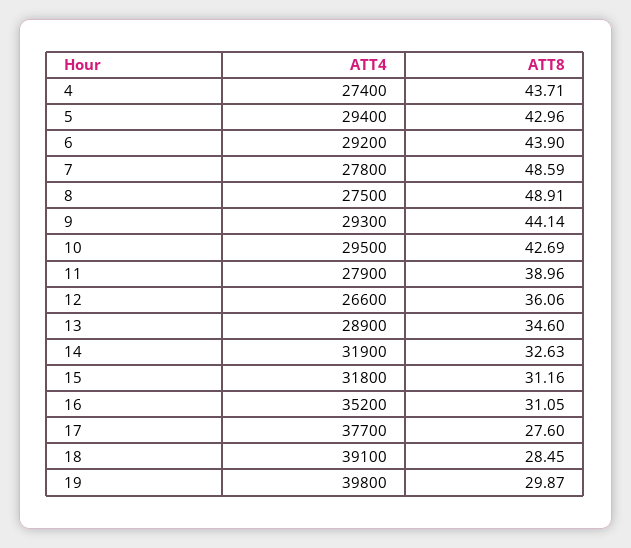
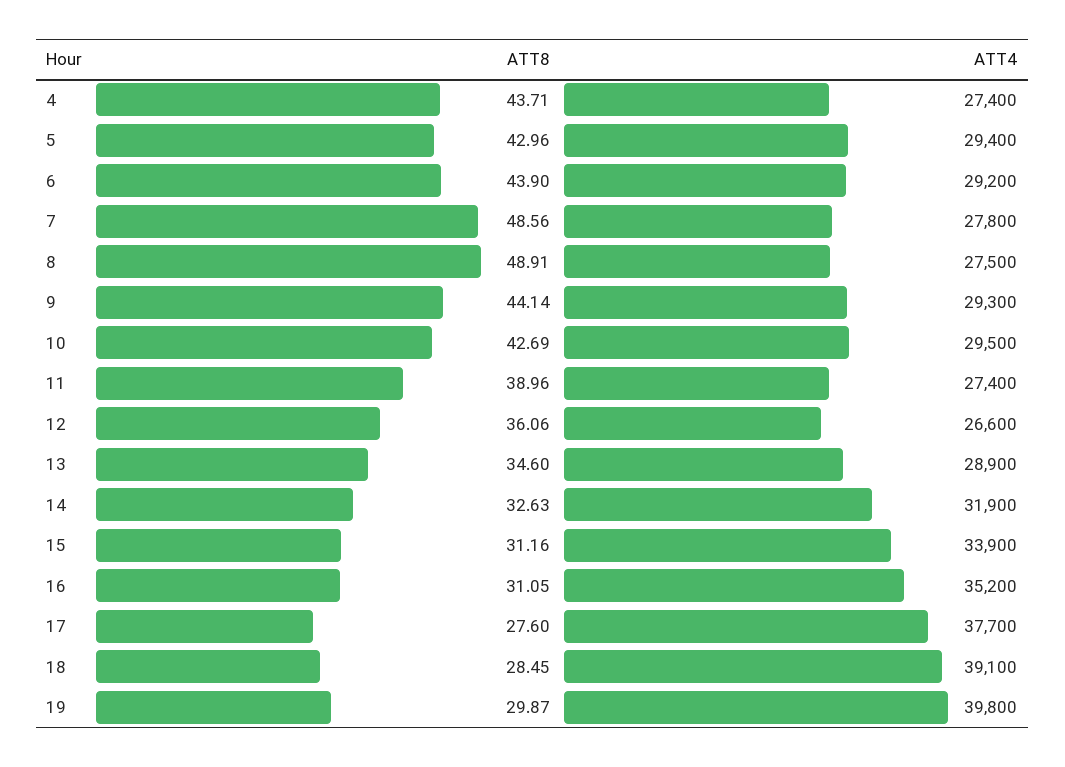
ATT8, 7: 48.59 -> 48.56
ATT4, 11: 27900 -> 27400
ATT4, 15: 31800 -> 33900

